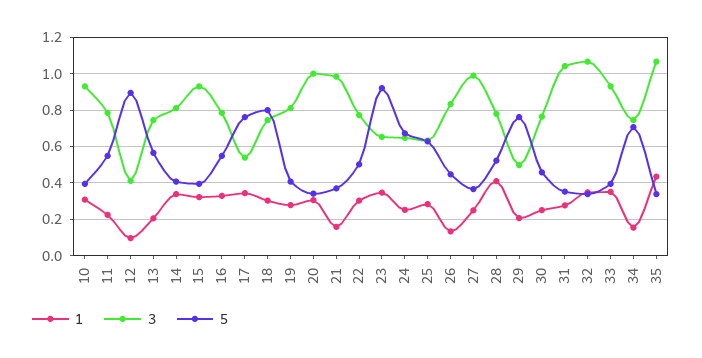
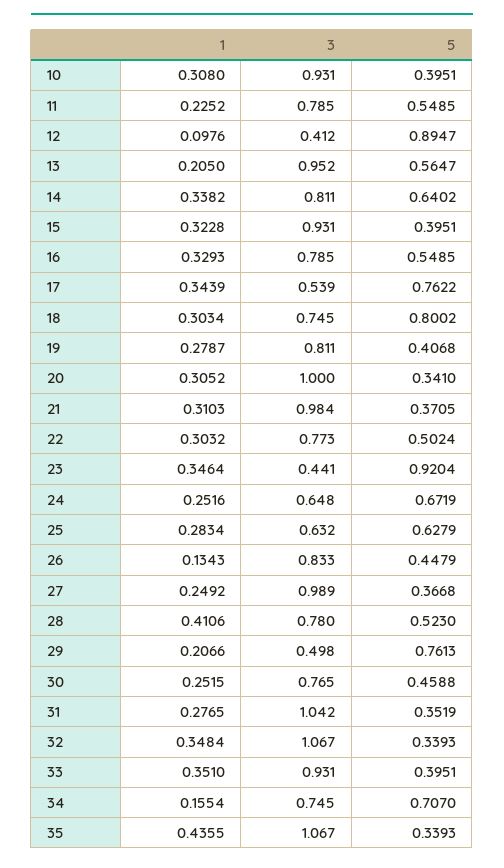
3, 13: 0.75 -> 0.952
5, 14: 0.4 -> 0.6402
1, 21: 0.15 -> 0.3103
3, 23: 0.65 -> 0.441

